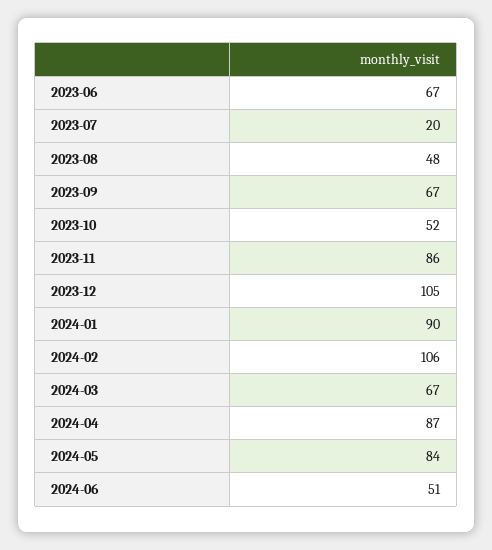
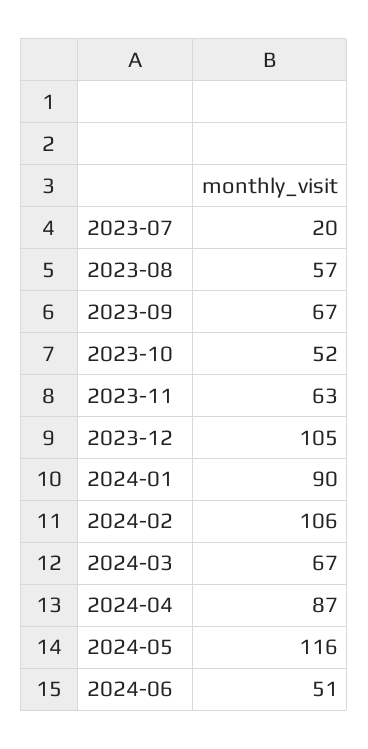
2023-06: 67 -> none
2023-08: 48 -> 57
2023-11: 86 -> 63
2024-05: 84 -> 116

